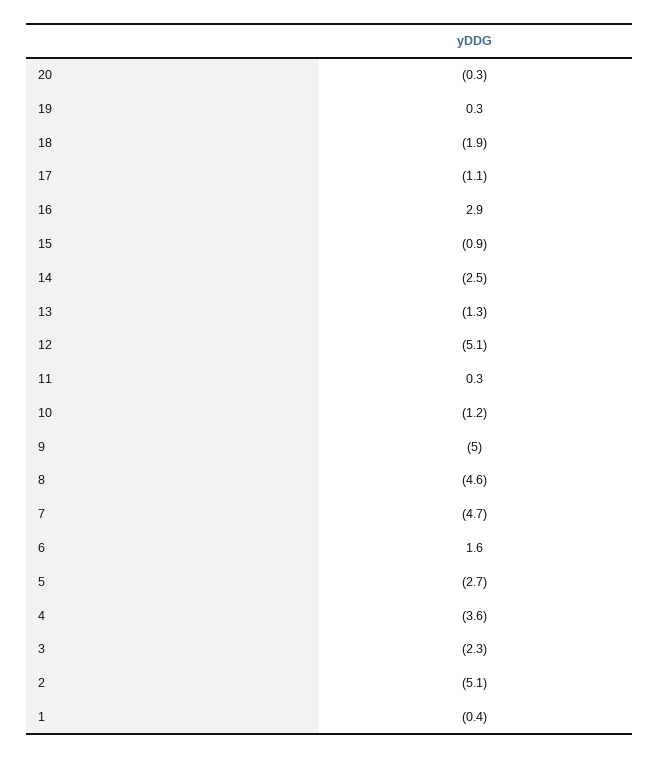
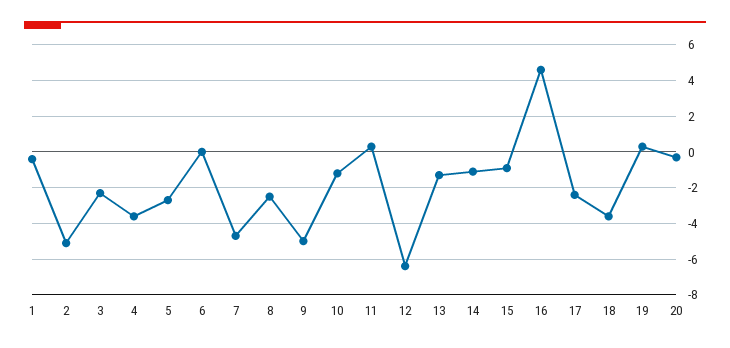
18: -1.9 -> -3.5
17: -1.1 -> -2.5
16: 2.9 -> 4.5
14: -2.5 -> -1
12: -5.1 -> -6.5
8: -4.6 -> -2.5
6: 1.6 -> 0

